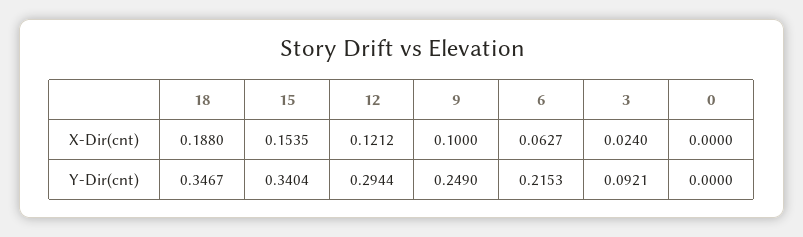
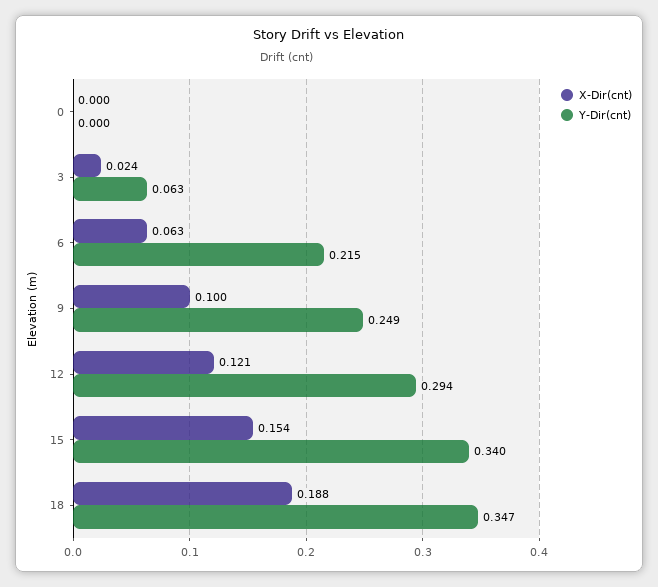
Y-Dir(cnt), 3: 0.0921 -> 0.063

